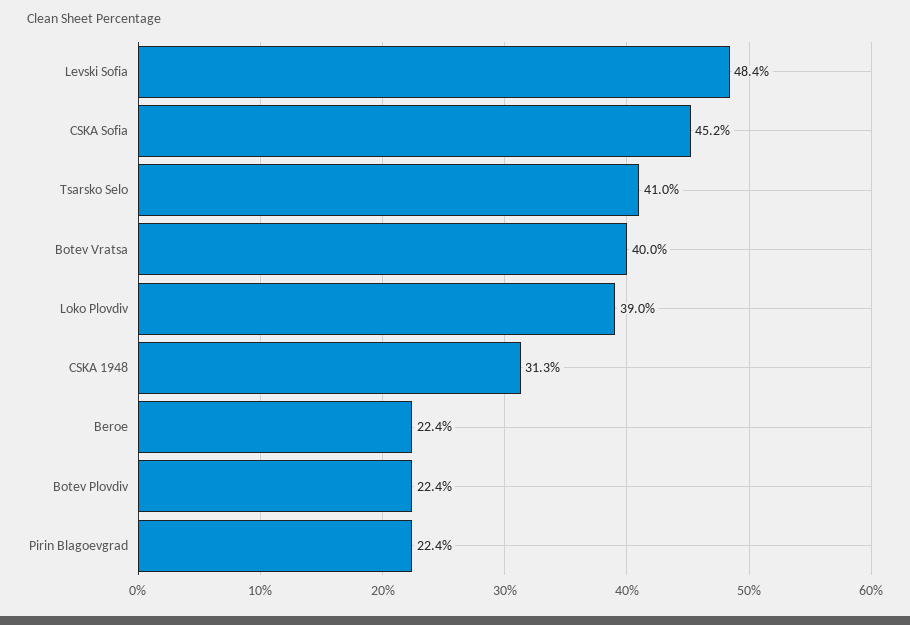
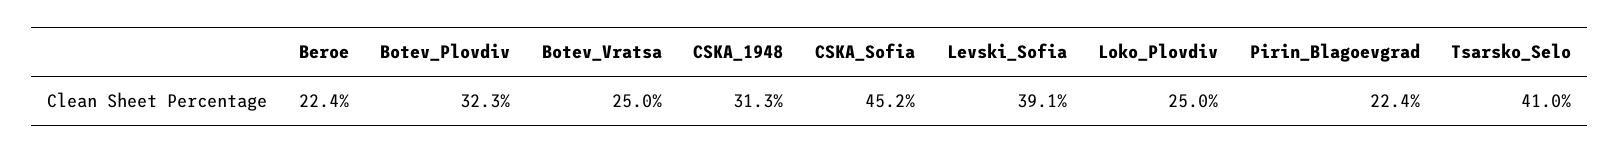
Levski Sofia: 48.4 -> 39.1
Botev Vratsa: 40 -> 25
Loko Plovdiv: 39 -> 25
Botev Plovdiv: 22.4 -> 32.3

